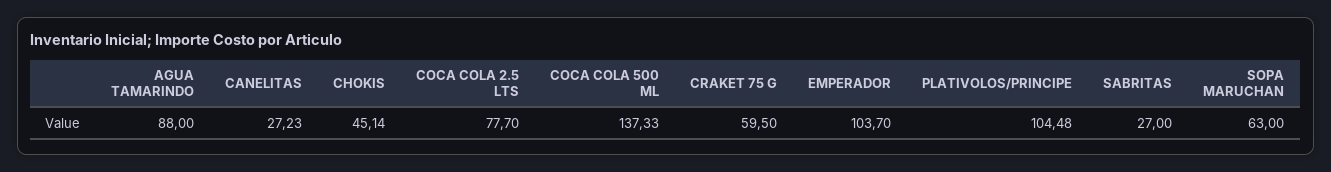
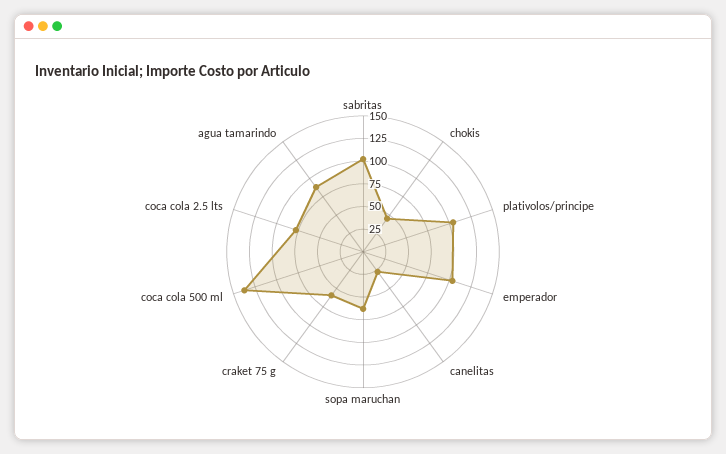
SABRITAS: 27 -> 100

